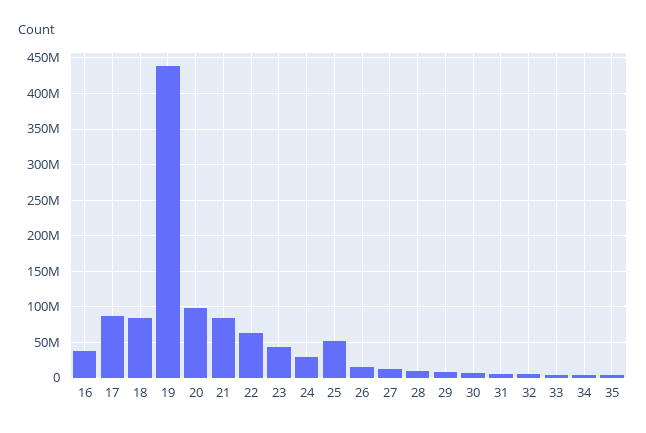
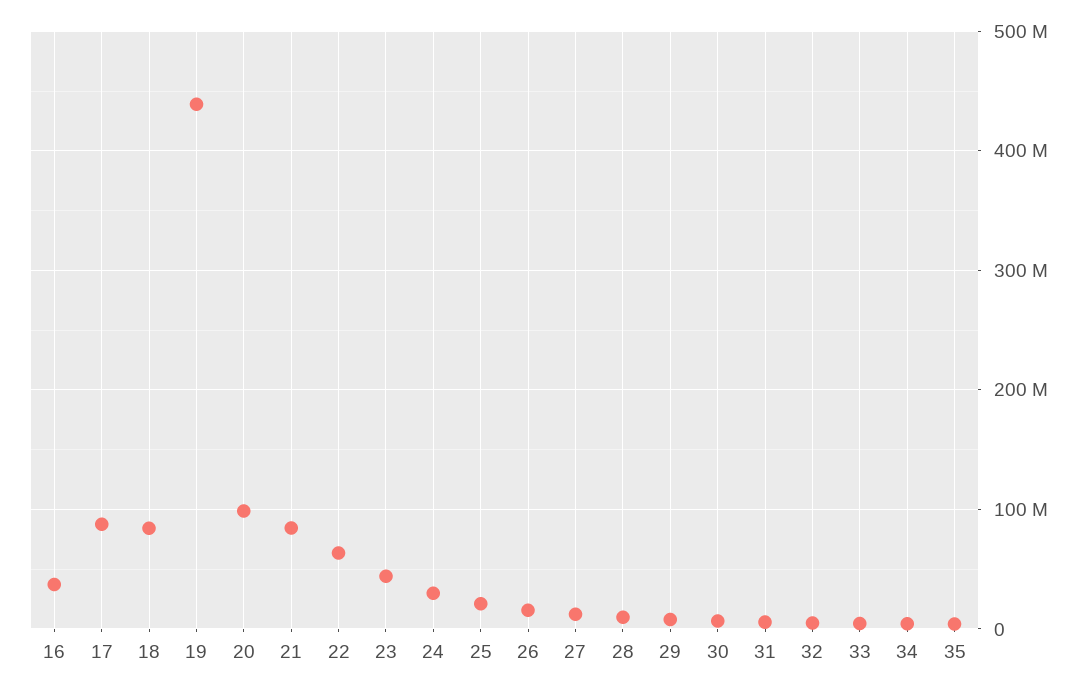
25: 50000000 -> 20000000

